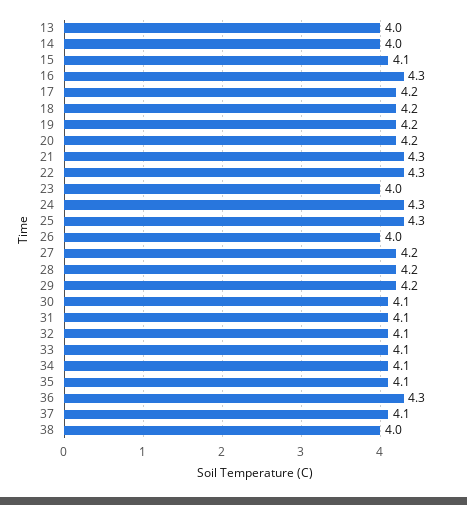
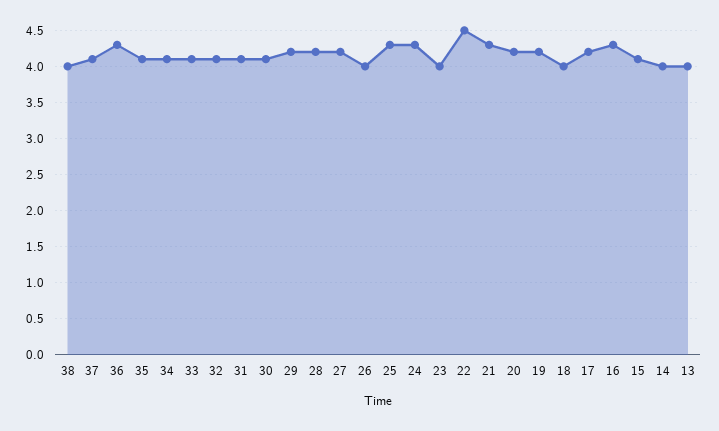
18: 4.2 -> 4
22: 4.3 -> 4.5

